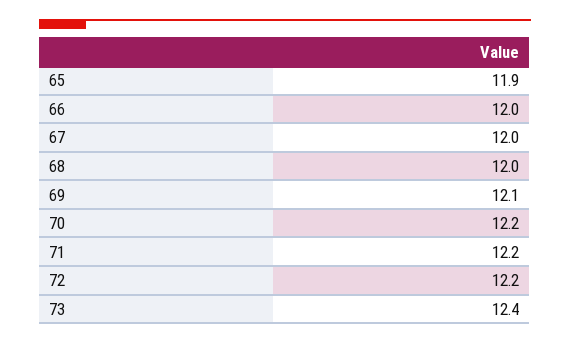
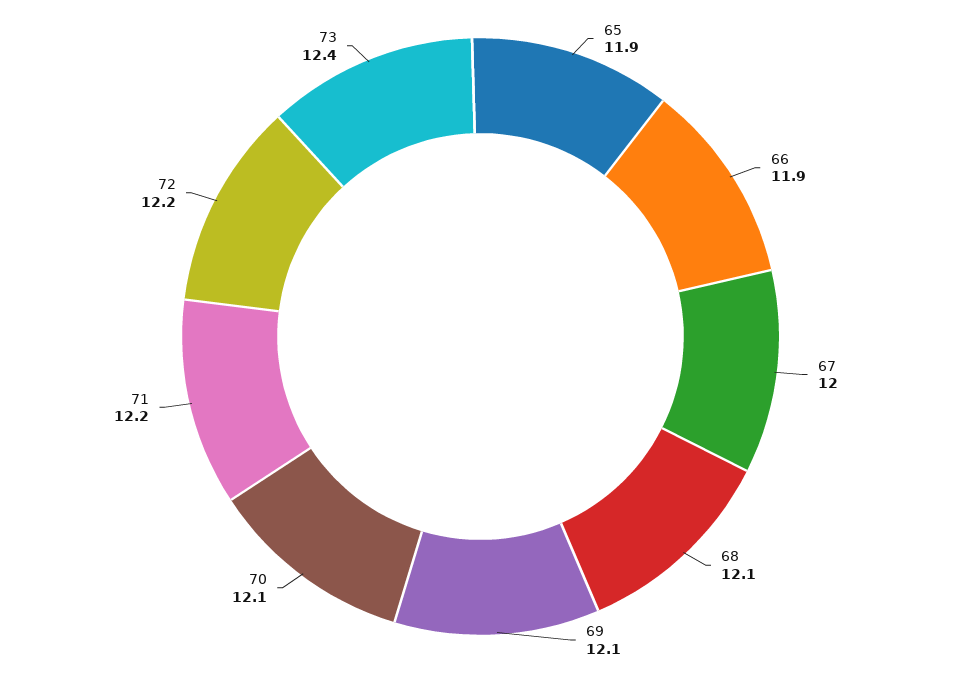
66: 12 -> 11.9
68: 12 -> 12.1
70: 12.2 -> 12.1

